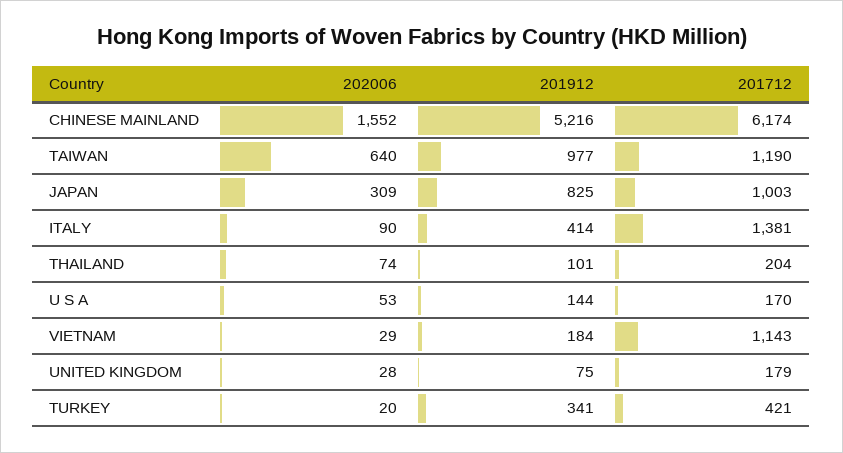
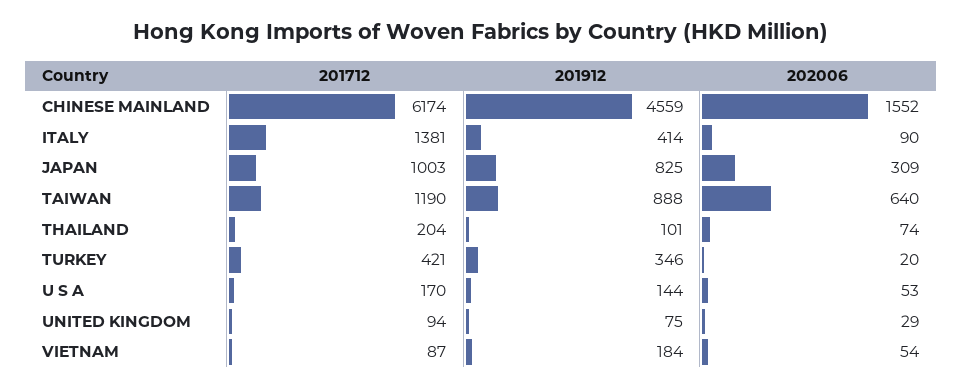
201912, CHINESE MAINLAND: 5216 -> 4559
201912, TAIWAN: 977 -> 888
202006, VIETNAM: 29 -> 54
201712, VIETNAM: 1143 -> 87
202006, UNITED KINGDOM: 28 -> 29
201712, UNITED KINGDOM: 179 -> 94
201912, TURKEY: 341 -> 346

